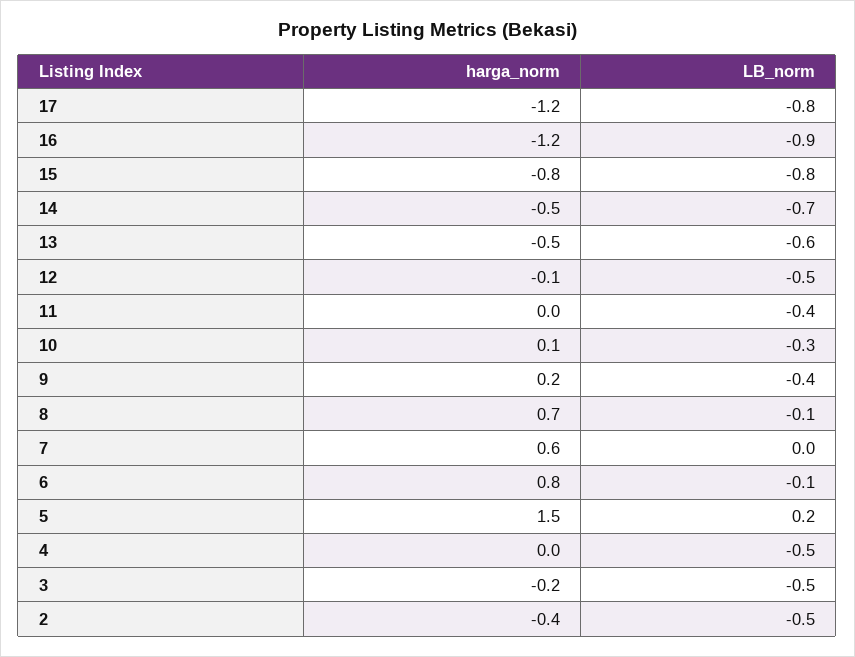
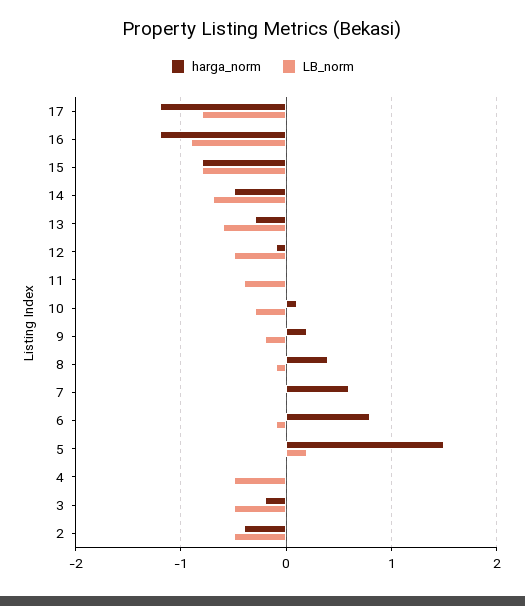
harga_norm, 13: -0.5 -> -0.3
LB_norm, 9: -0.4 -> -0.2
harga_norm, 8: 0.7 -> 0.4

